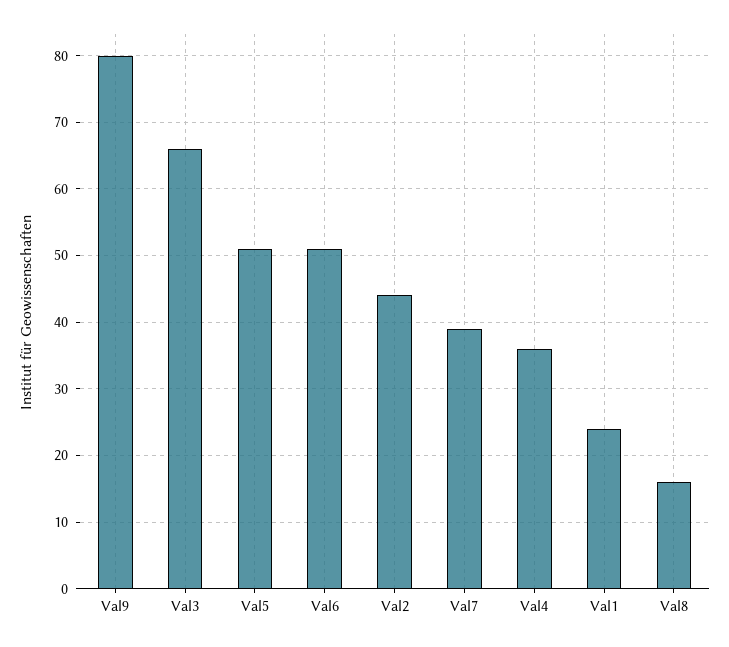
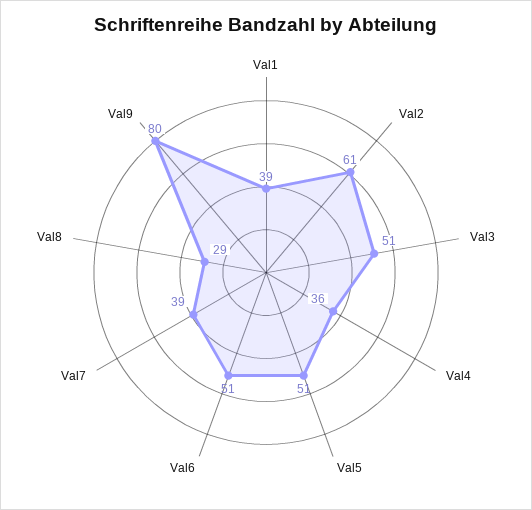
Val3: 66 -> 51
Val2: 44 -> 61
Val1: 24 -> 39
Val8: 16 -> 29

